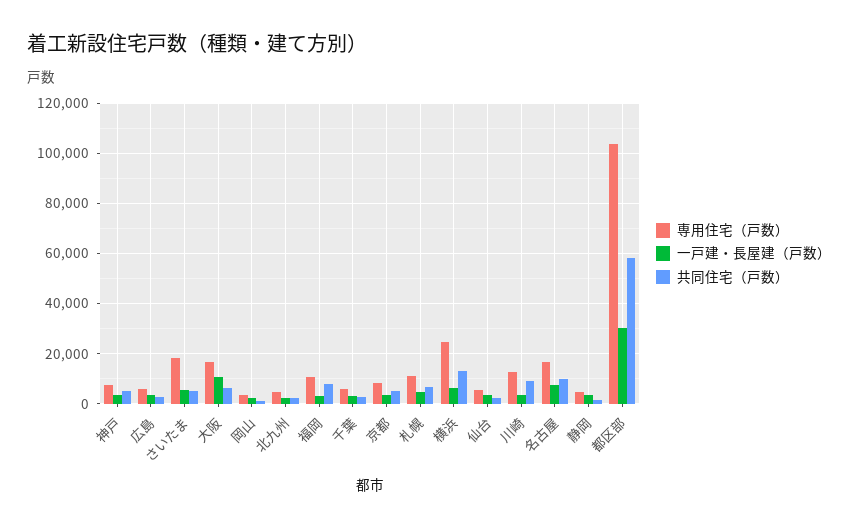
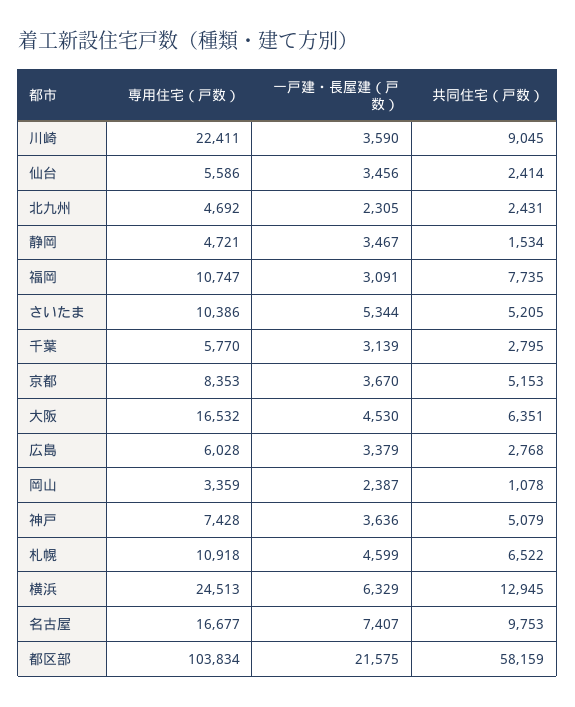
専用住宅（戸数）, さいたま: 17500 -> 10386
一戸建・長屋建（戸数）, 大阪: 10000 -> 4530
専用住宅（戸数）, 川崎: 12500 -> 22411
一戸建・長屋建（戸数）, 都区部: 30000 -> 21575

